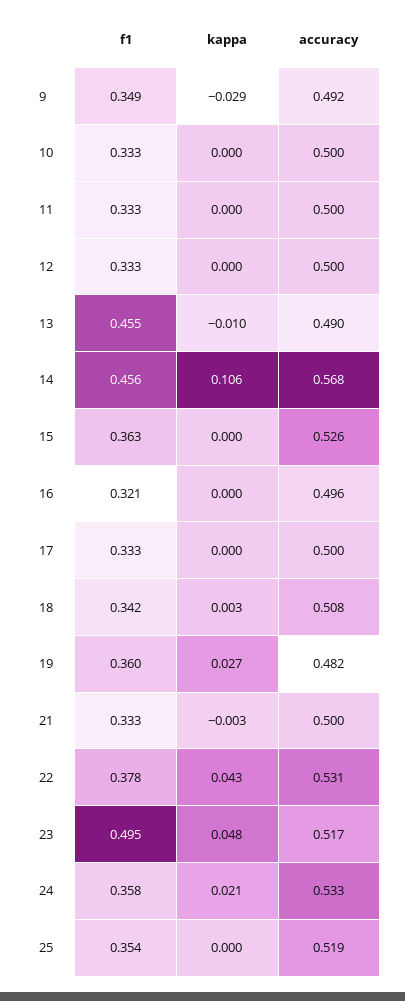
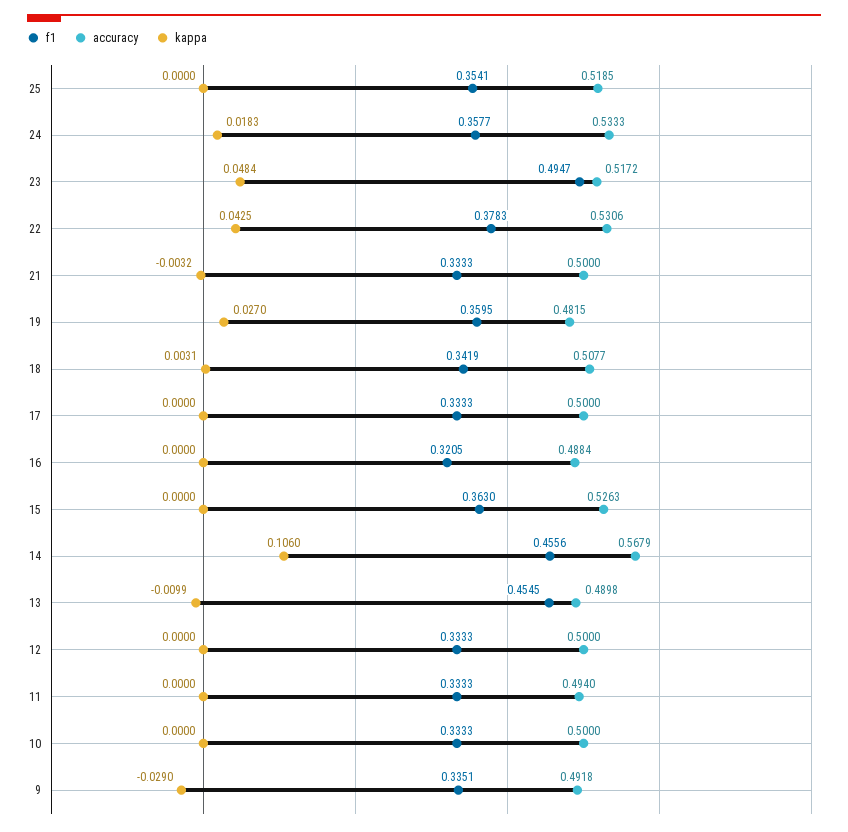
f1, 9: 0.349 -> 0.3351
accuracy, 11: 0.5 -> 0.494
accuracy, 16: 0.496 -> 0.4884
kappa, 24: 0.021 -> 0.0183

